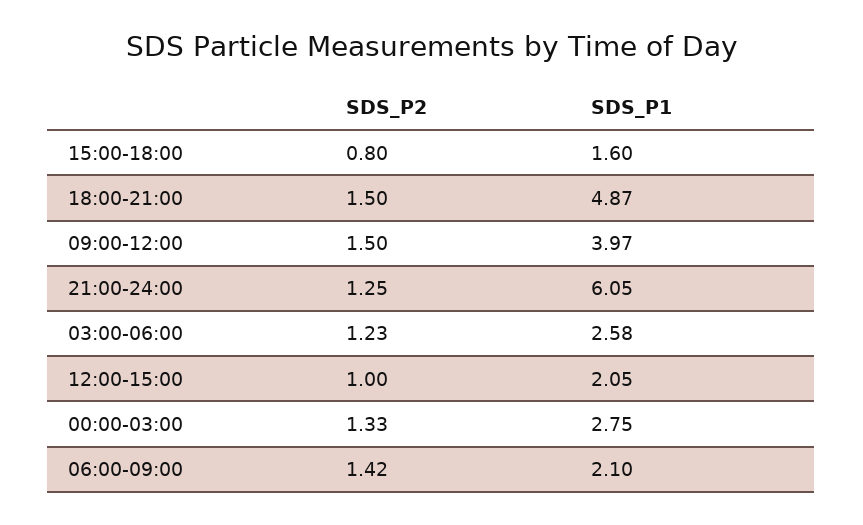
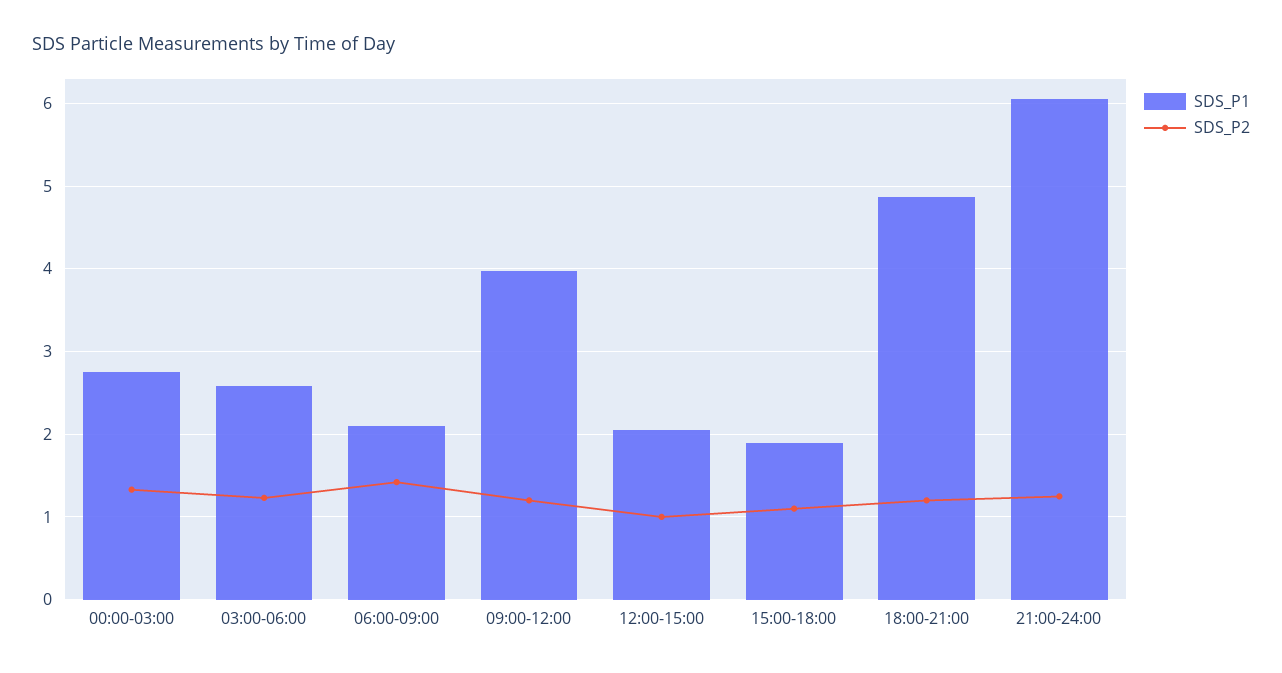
SDS_P2, 15:00-18:00: 0.8 -> 1.1
SDS_P1, 15:00-18:00: 1.6 -> 1.9
SDS_P2, 18:00-21:00: 1.5 -> 1.2
SDS_P2, 09:00-12:00: 1.5 -> 1.2

